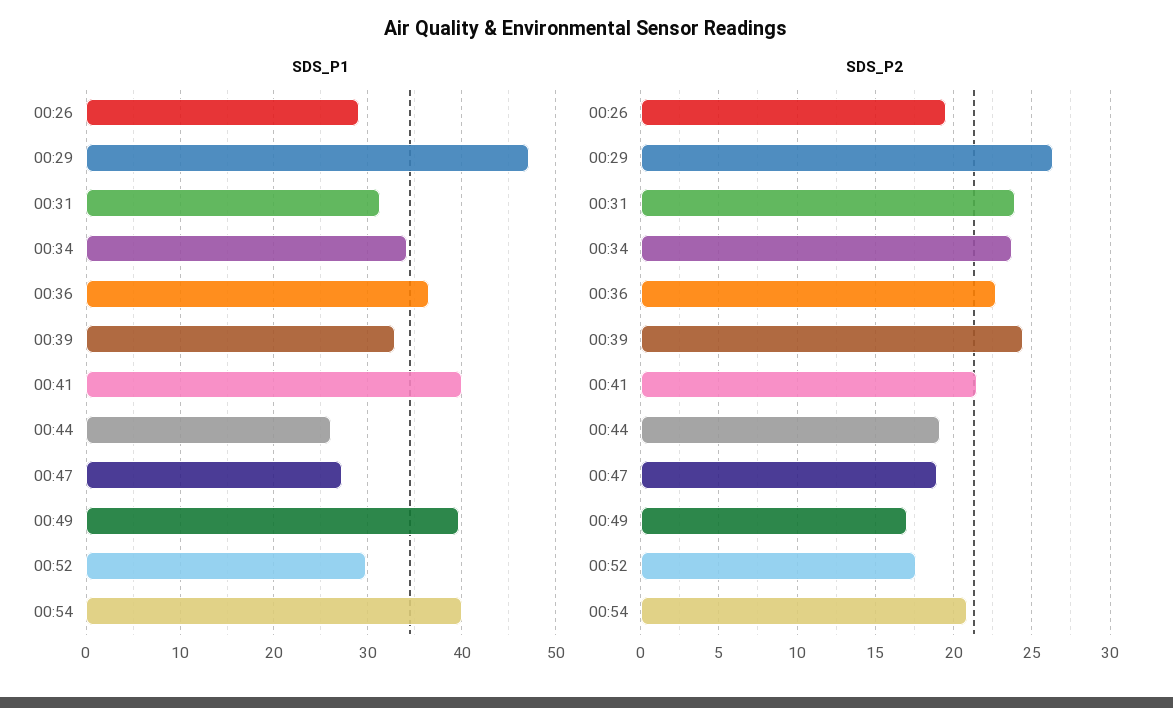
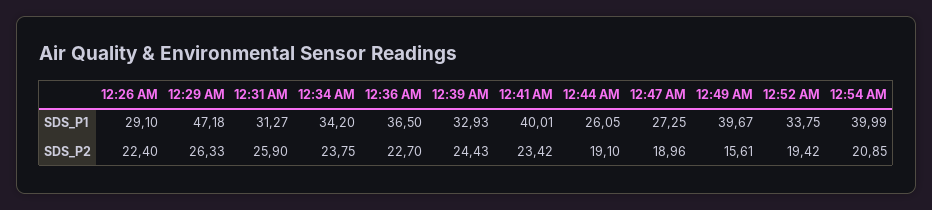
SDS_P1, 00:52: 30 -> 33.75
SDS_P2, 00:26: 19.5 -> 22.4
SDS_P2, 00:31: 24 -> 25.9
SDS_P2, 00:41: 21.5 -> 23.42
SDS_P2, 00:49: 17 -> 15.61
SDS_P2, 00:52: 17.5 -> 19.42

